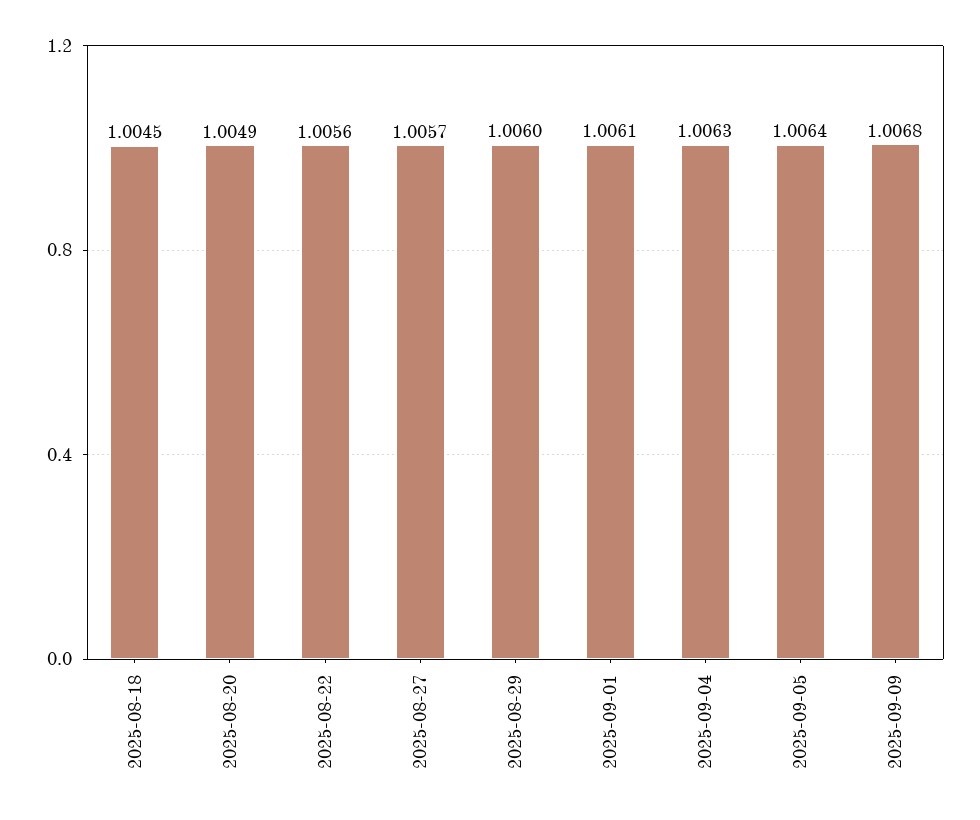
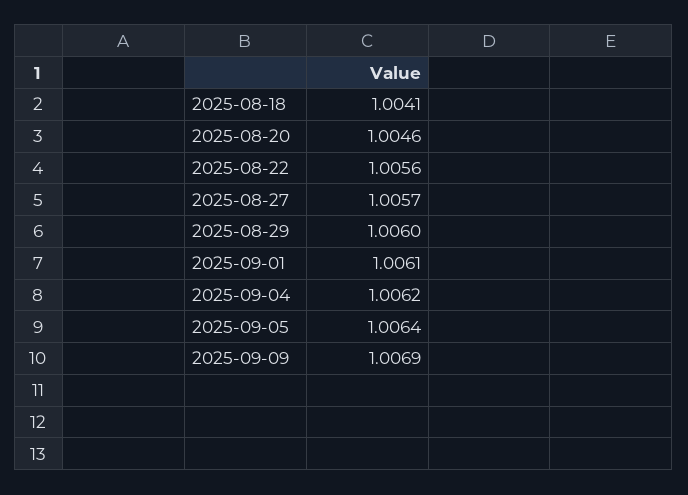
2025-08-18: 1.0045 -> 1.0041
2025-08-20: 1.0049 -> 1.0046
2025-09-04: 1.0063 -> 1.0062
2025-09-09: 1.0068 -> 1.0069

